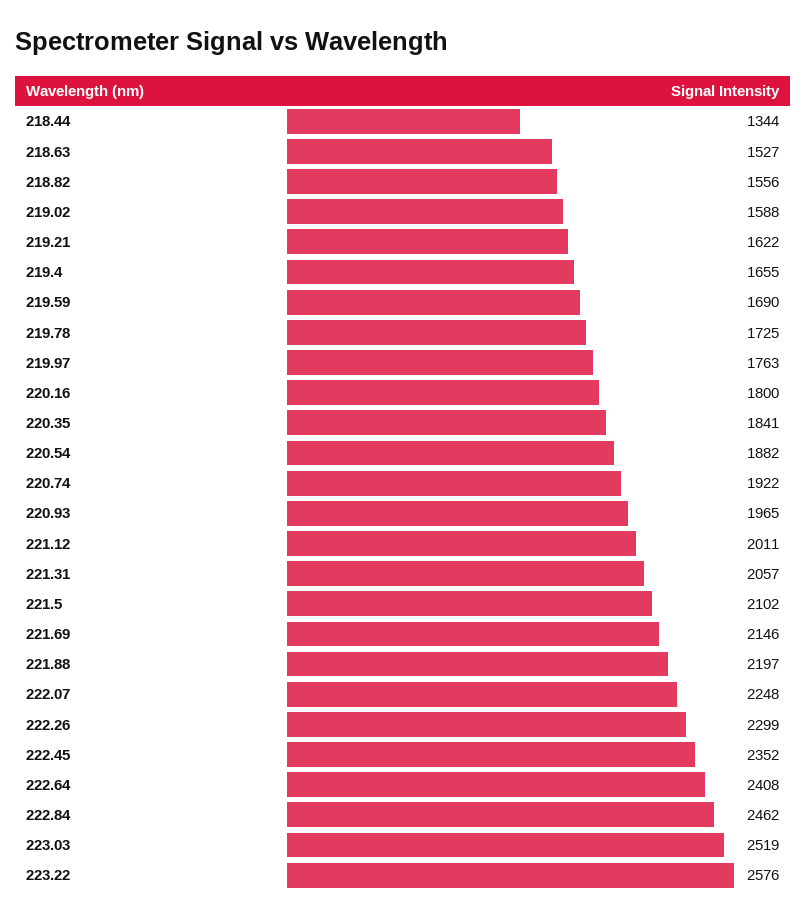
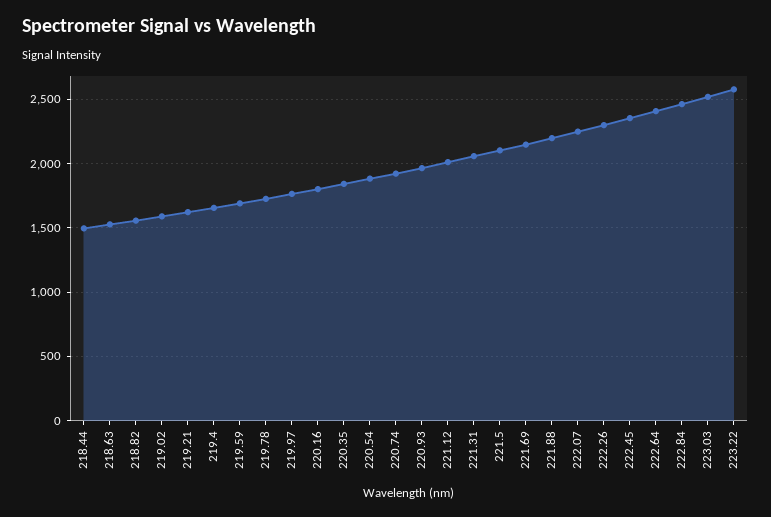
218.44: 1344 -> 1500

